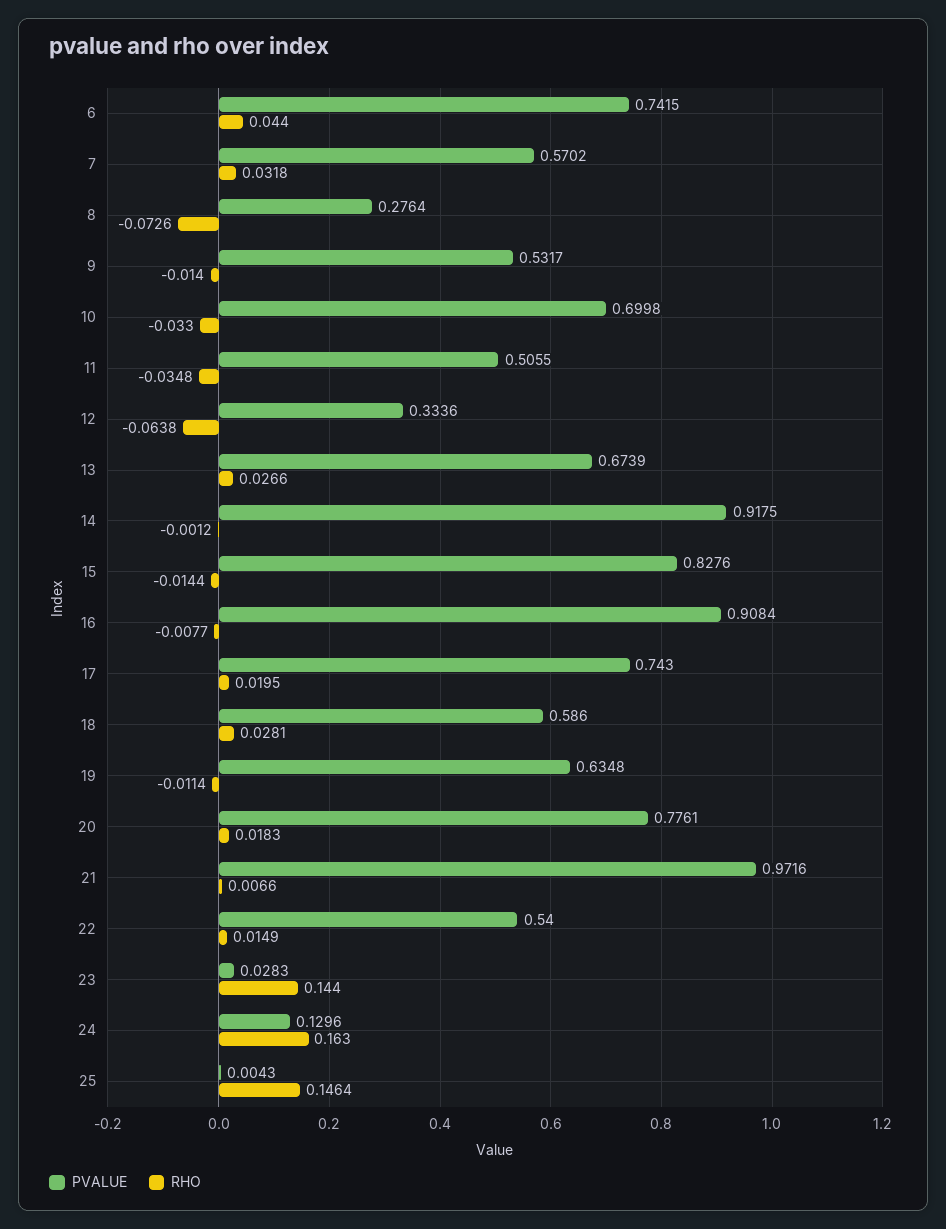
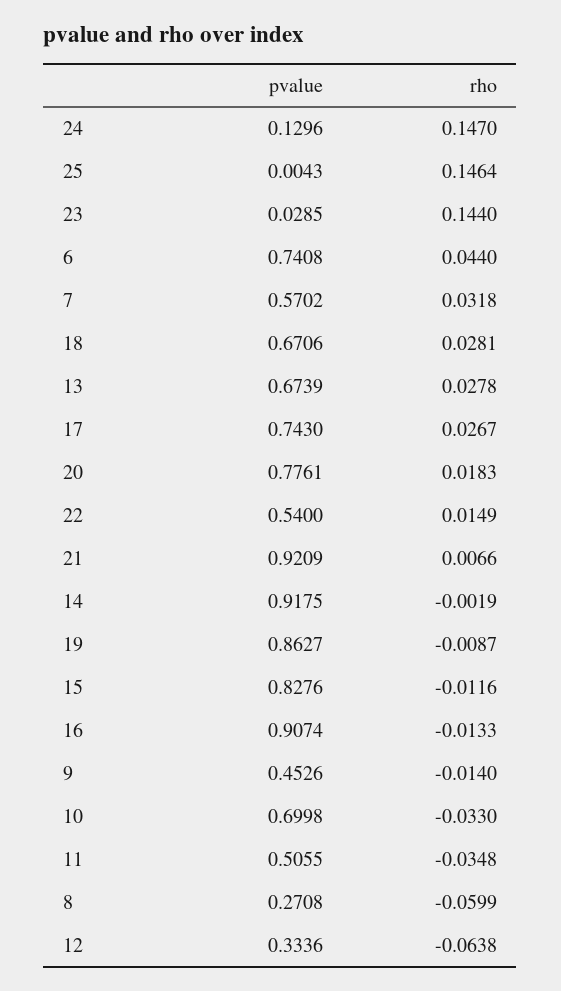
PVALUE, 6: 0.7415 -> 0.7408
PVALUE, 8: 0.2764 -> 0.2708
RHO, 8: -0.0726 -> -0.0599
PVALUE, 9: 0.5317 -> 0.4526
RHO, 13: 0.0266 -> 0.0278
RHO, 14: -0.0012 -> -0.0019
RHO, 15: -0.0144 -> -0.0116
PVALUE, 16: 0.9084 -> 0.9074
RHO, 16: -0.0077 -> -0.0133
RHO, 17: 0.0195 -> 0.0267
PVALUE, 18: 0.586 -> 0.6706
PVALUE, 19: 0.6348 -> 0.8627
RHO, 19: -0.0114 -> -0.0087
PVALUE, 21: 0.9716 -> 0.9209
PVALUE, 23: 0.0283 -> 0.0285
RHO, 24: 0.163 -> 0.147

